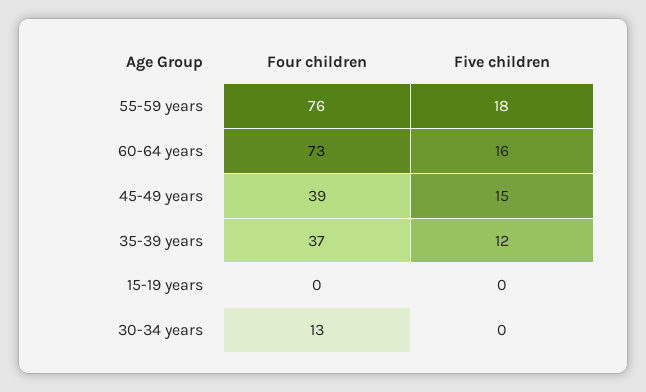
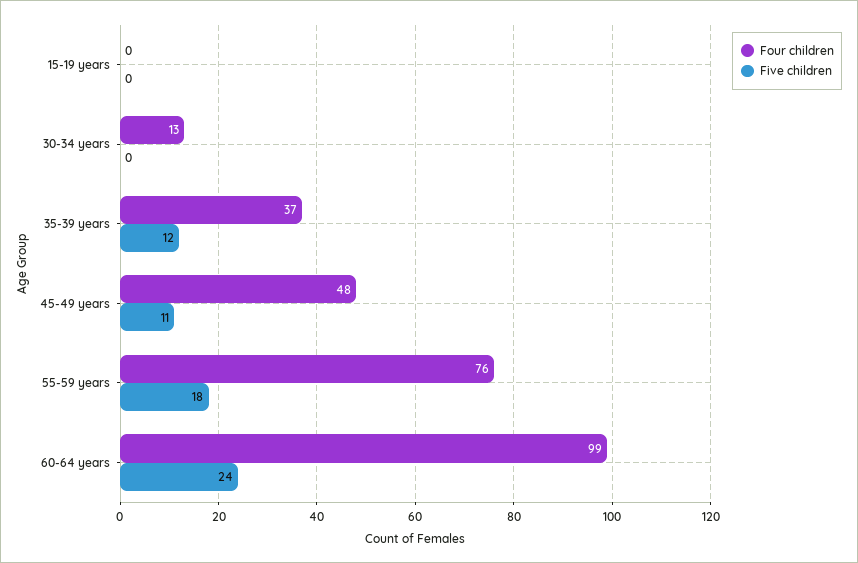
Four children, 60-64 years: 73 -> 99
Five children, 60-64 years: 16 -> 24
Four children, 45-49 years: 39 -> 48
Five children, 45-49 years: 15 -> 11

